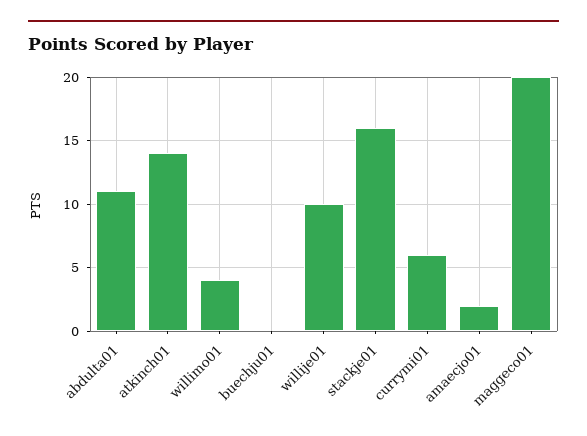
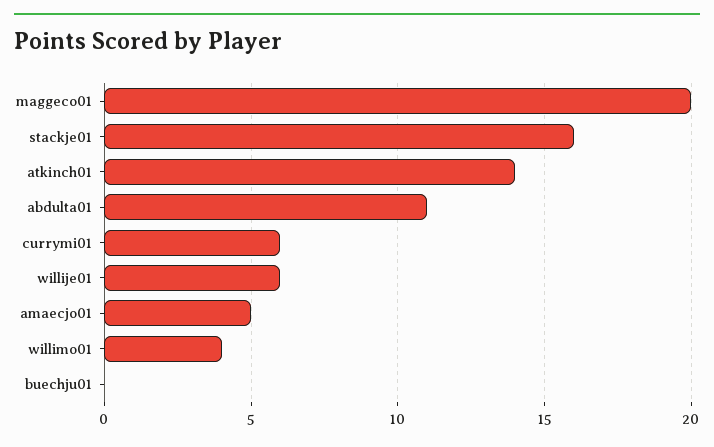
willije01: 10 -> 6
amaecjo01: 2 -> 5

